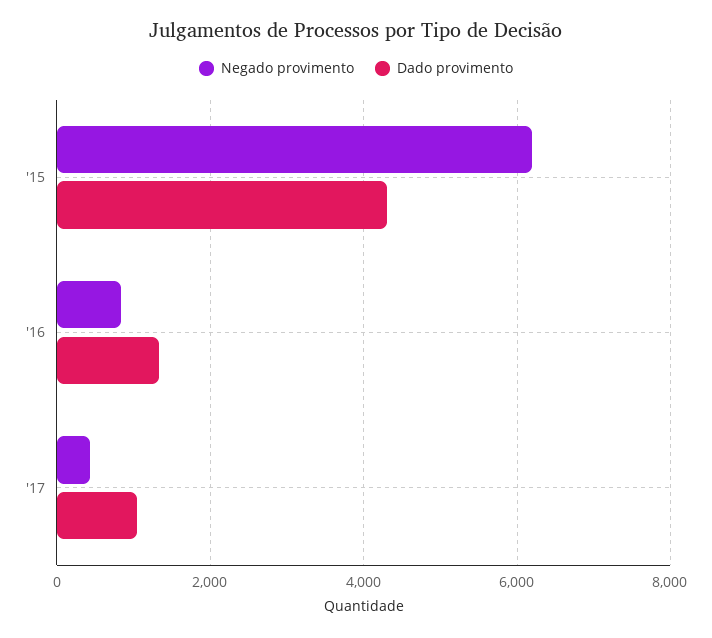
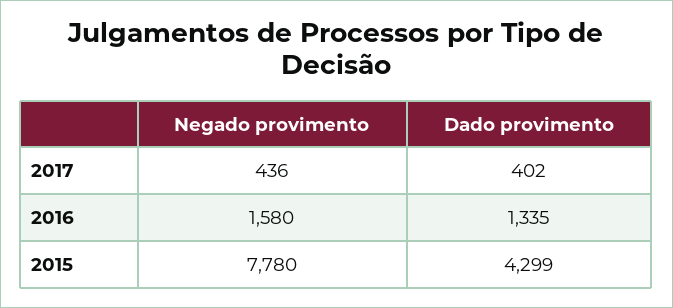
Negado provimento, '15: 6200 -> 7780
Negado provimento, '16: 800 -> 1580
Dado provimento, '17: 1000 -> 402

